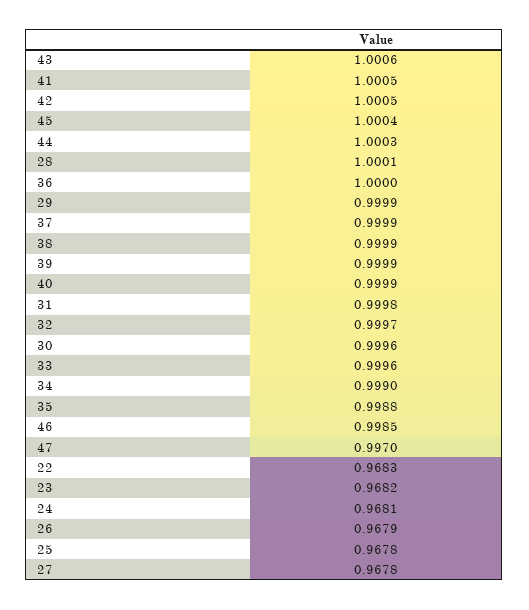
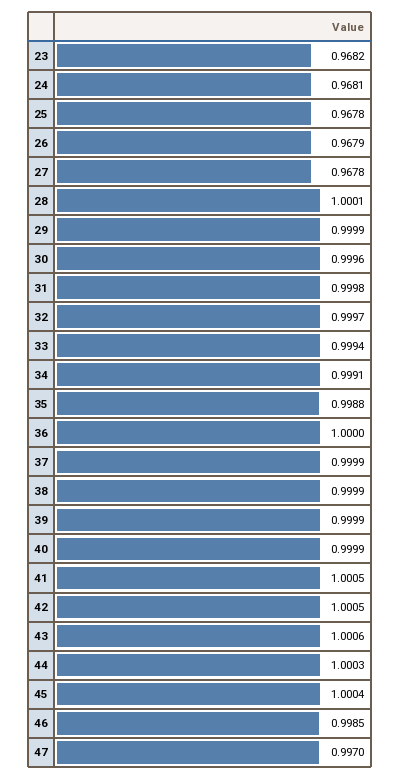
33: 0.9996 -> 0.9994
34: 0.999 -> 0.9991
22: 0.9683 -> none

